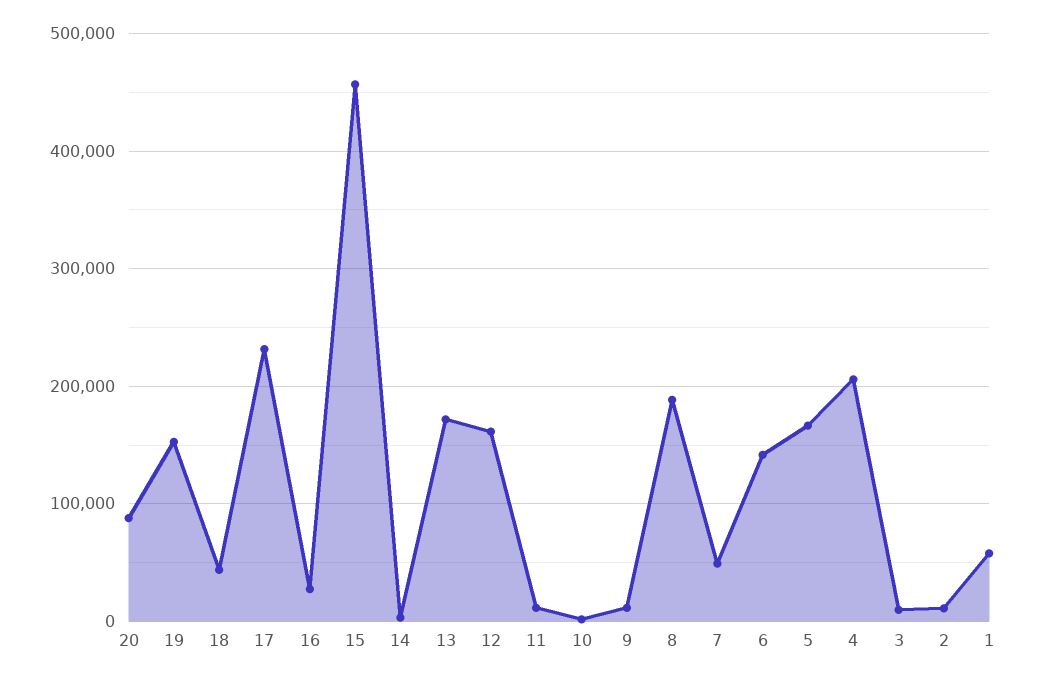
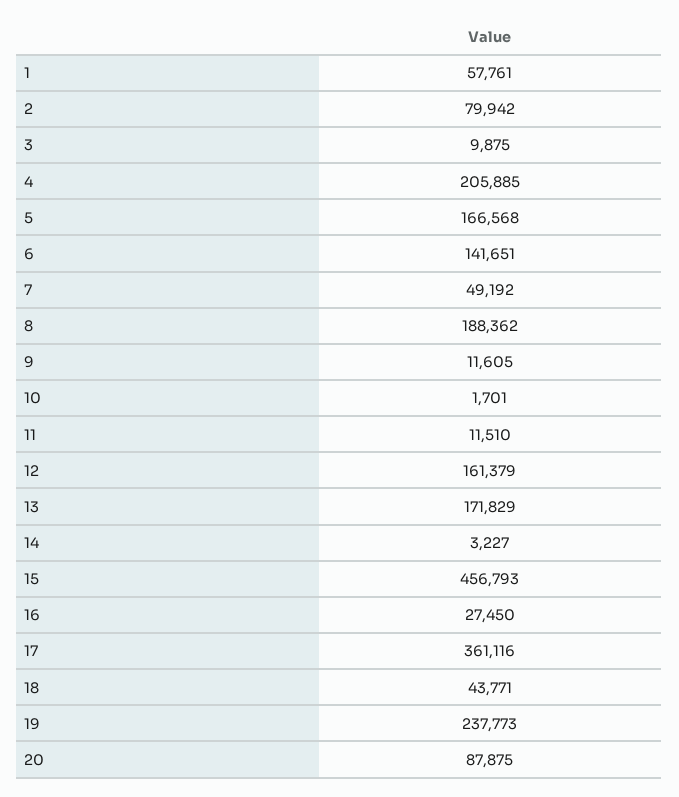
19: 150000 -> 237773
17: 230000 -> 361116
2: 10000 -> 79942

